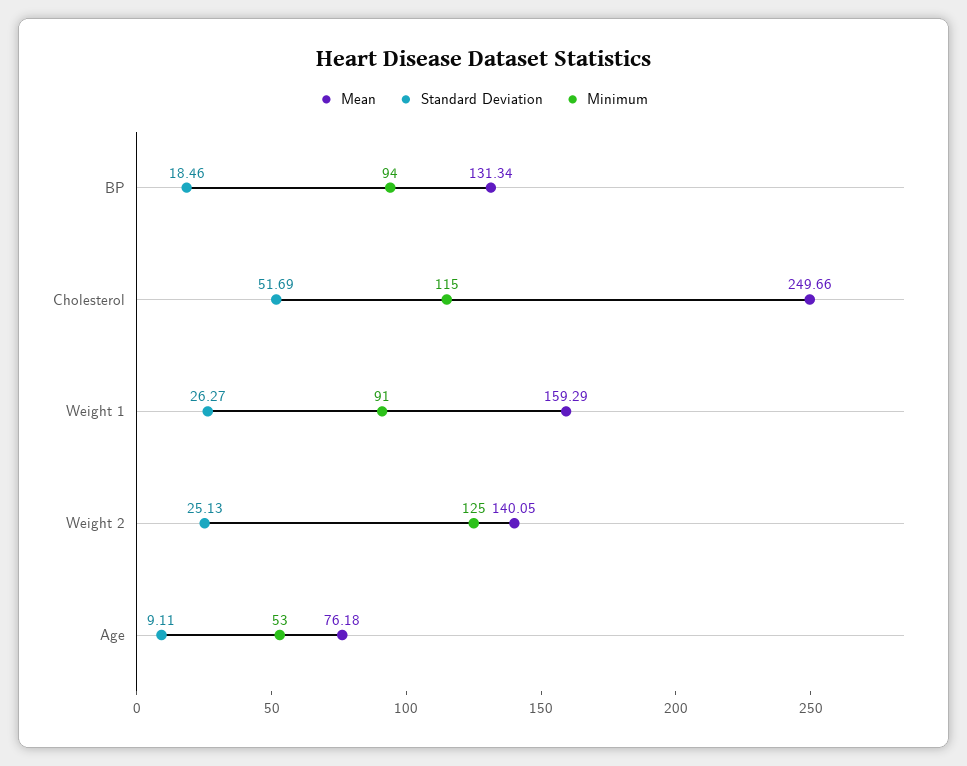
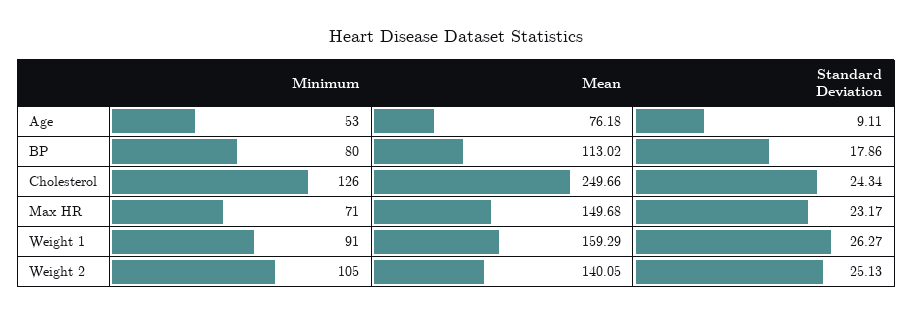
Mean, BP: 131.34 -> 113.02
Standard Deviation, BP: 18.46 -> 17.86
Minimum, BP: 94 -> 80
Standard Deviation, Cholesterol: 51.69 -> 24.34
Minimum, Cholesterol: 115 -> 126
Minimum, Weight 2: 125 -> 105
Minimum, Max HR: none -> 71
Mean, Max HR: none -> 149.68
Standard Deviation, Max HR: none -> 23.17

